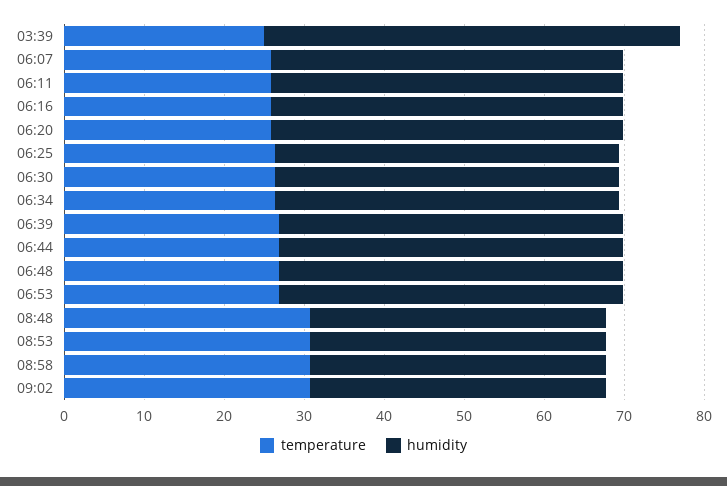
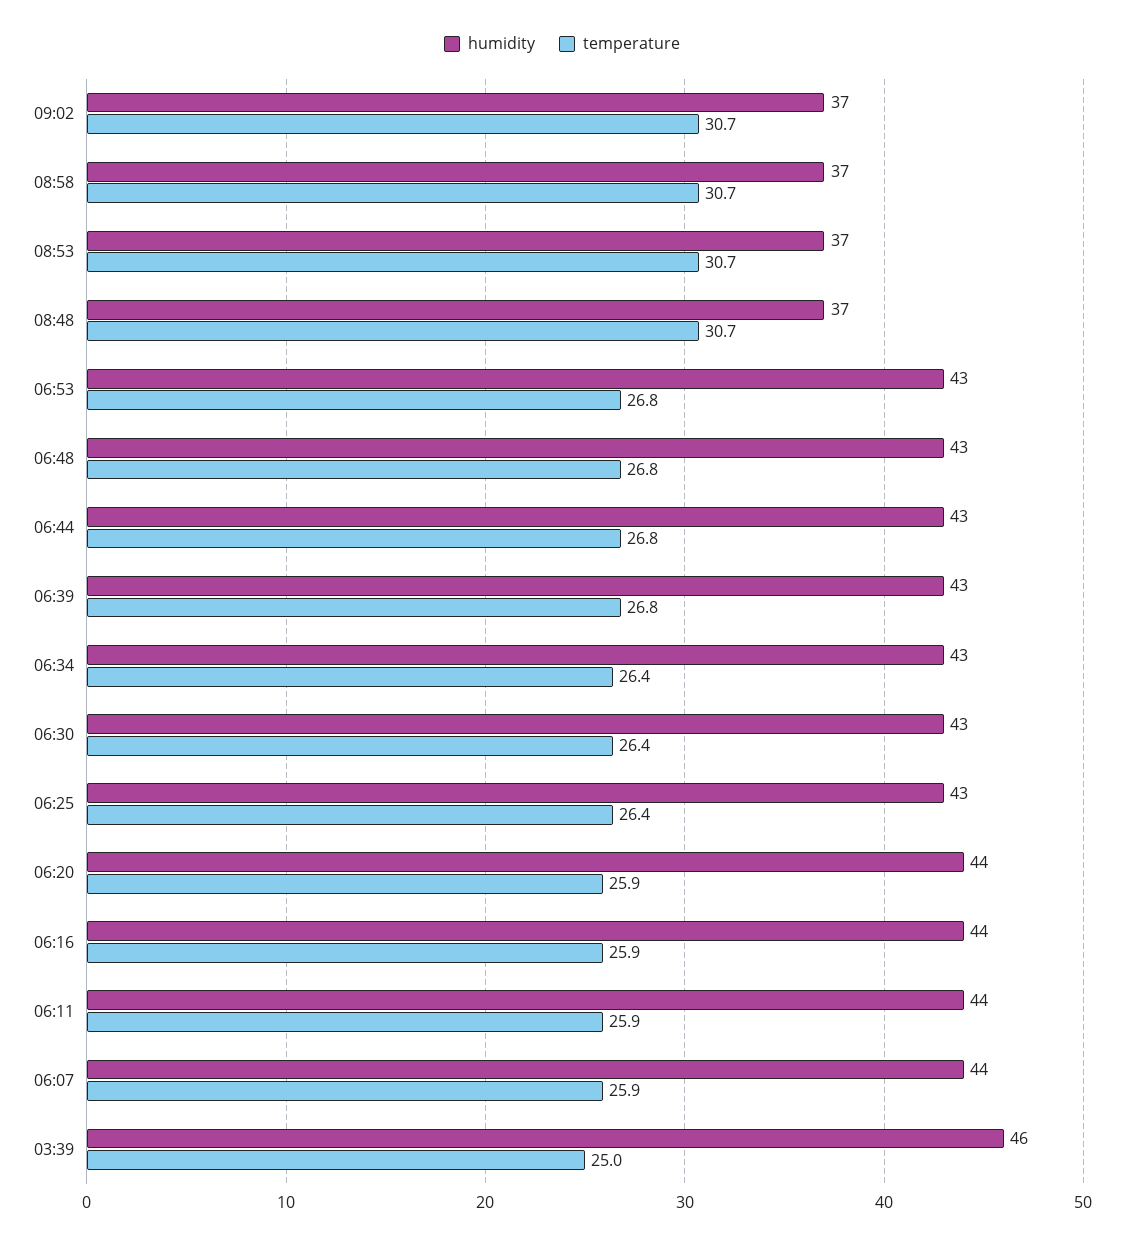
humidity, 03:39: 52 -> 46

